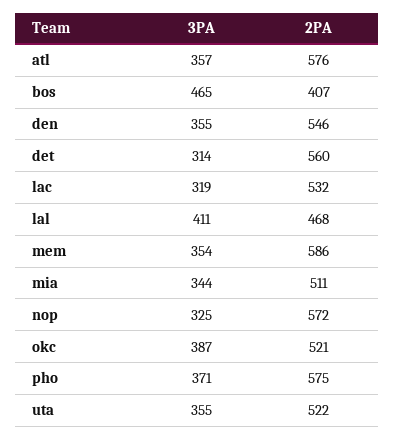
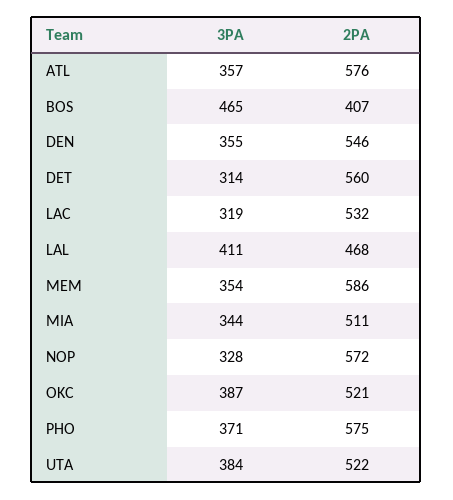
3PA, nop: 325 -> 328
3PA, uta: 355 -> 384

